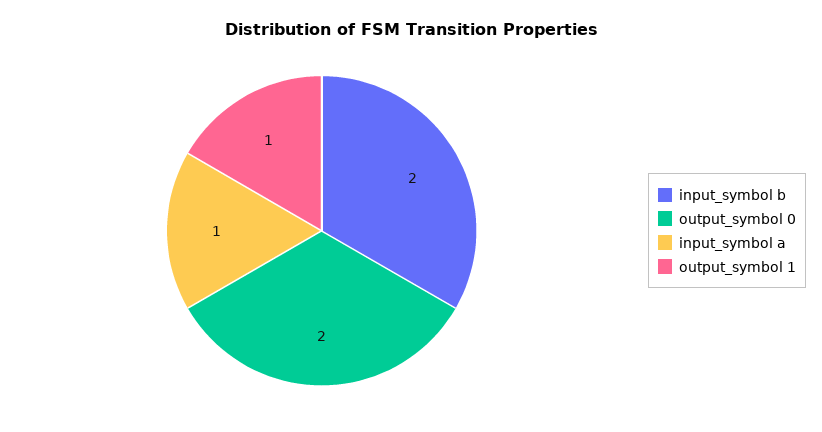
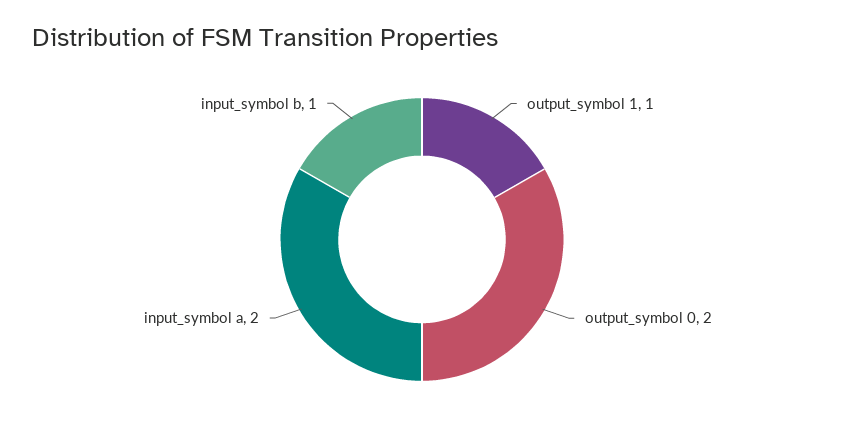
input_symbol b: 2 -> 1
input_symbol a: 1 -> 2

